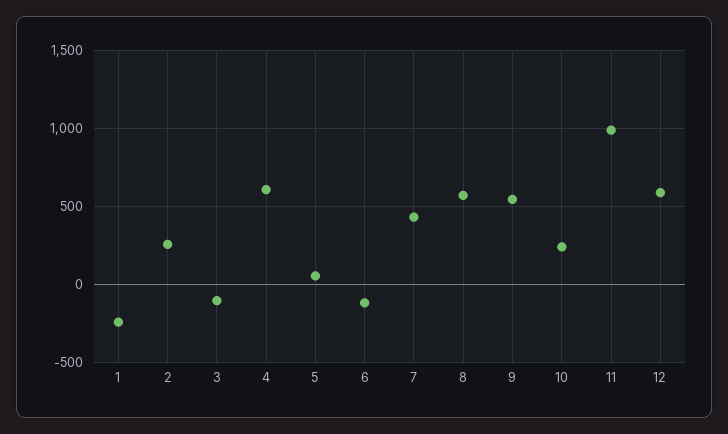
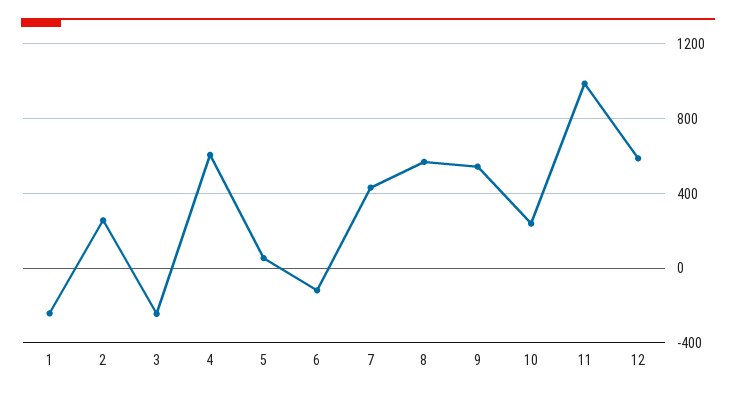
3: -100 -> -250

